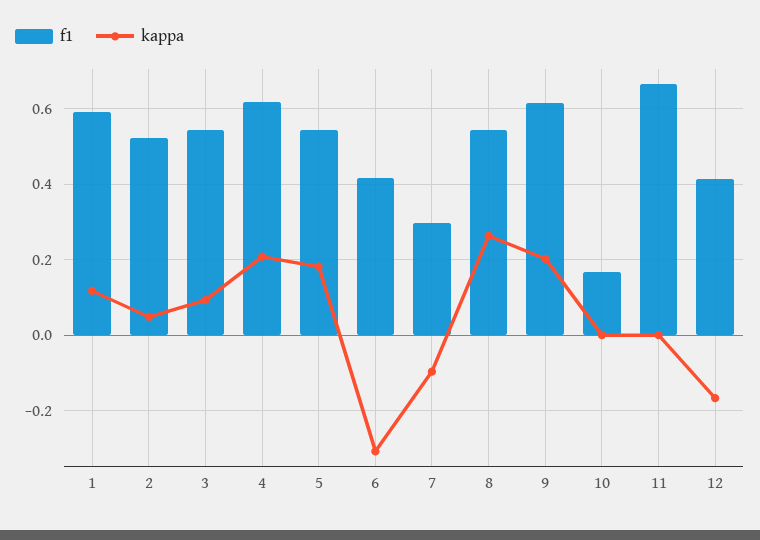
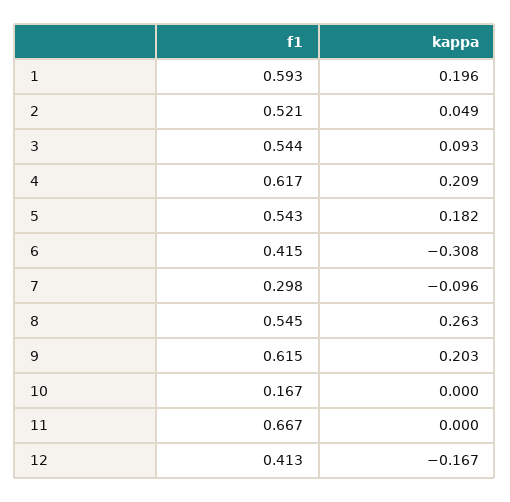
kappa, 1: 0.12 -> 0.196

